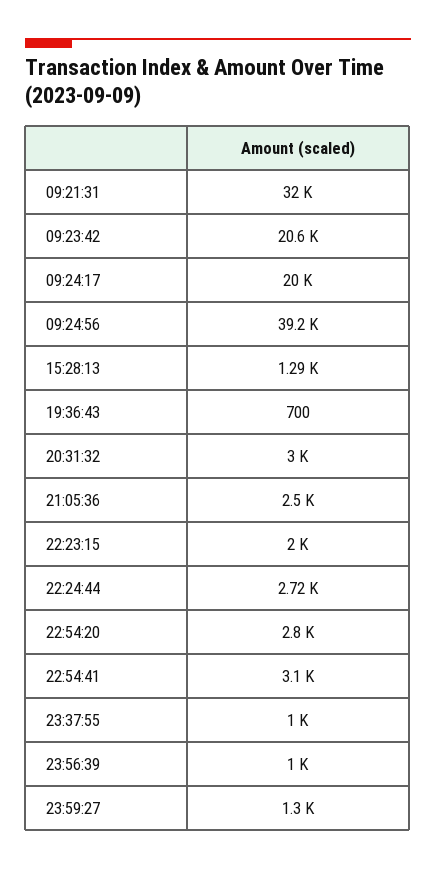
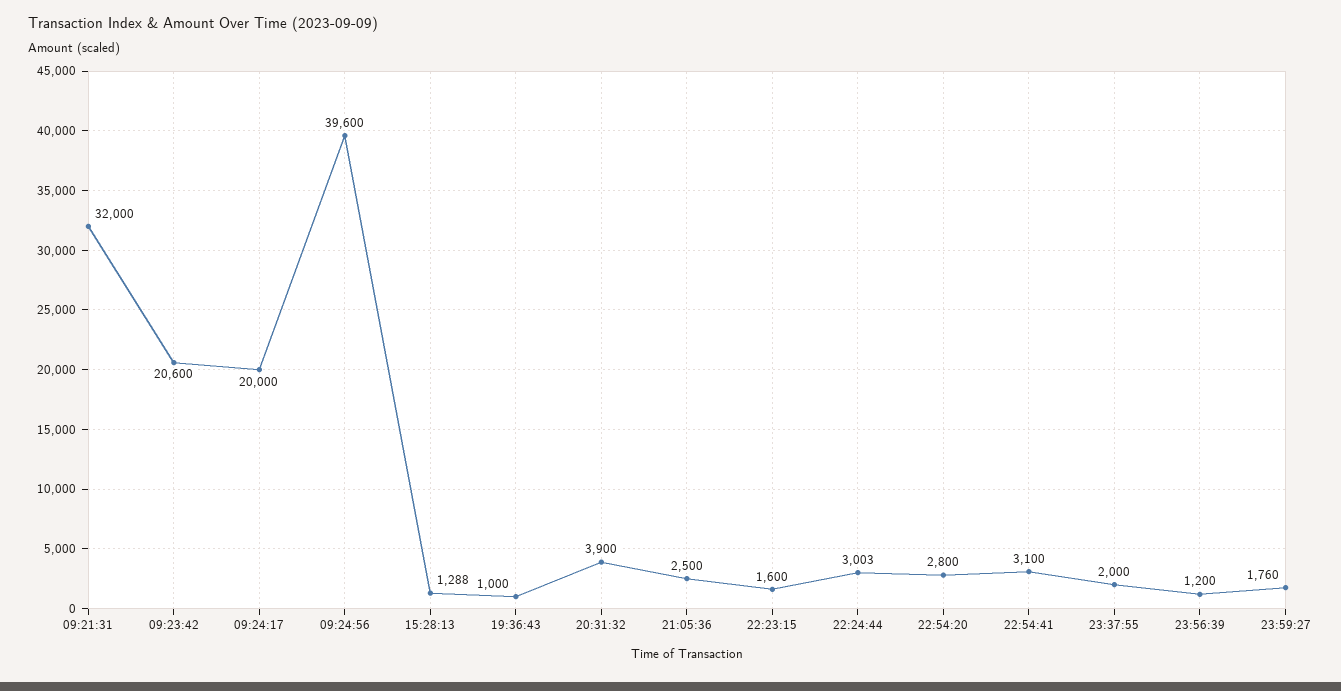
09:24:56: 39200 -> 39600
19:36:43: 700 -> 1000
20:31:32: 3000 -> 3900
22:23:15: 2000 -> 1600
22:24:44: 2720 -> 3003
23:37:55: 1000 -> 2000
23:56:39: 1000 -> 1200
23:59:27: 1300 -> 1760

